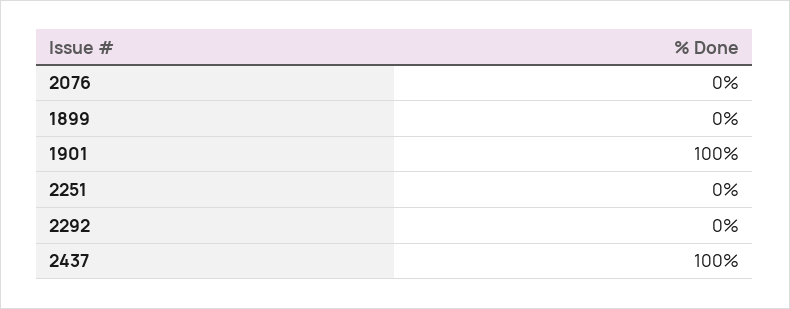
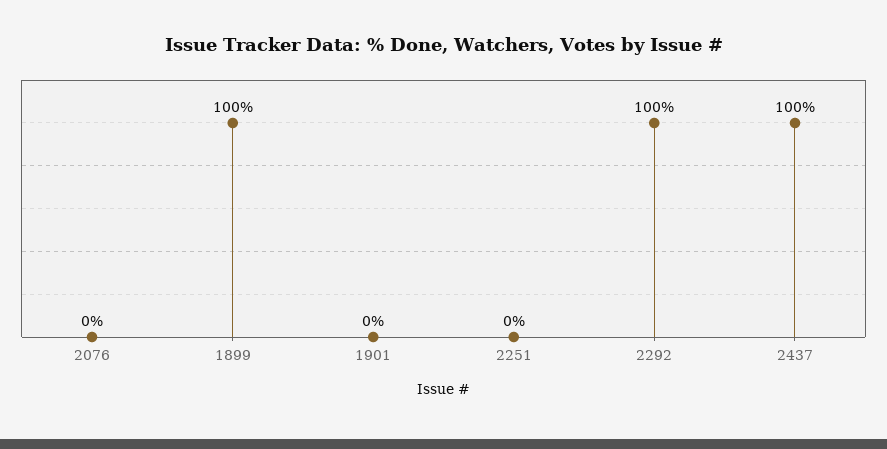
1899: 0 -> 100
1901: 100 -> 0
2292: 0 -> 100

